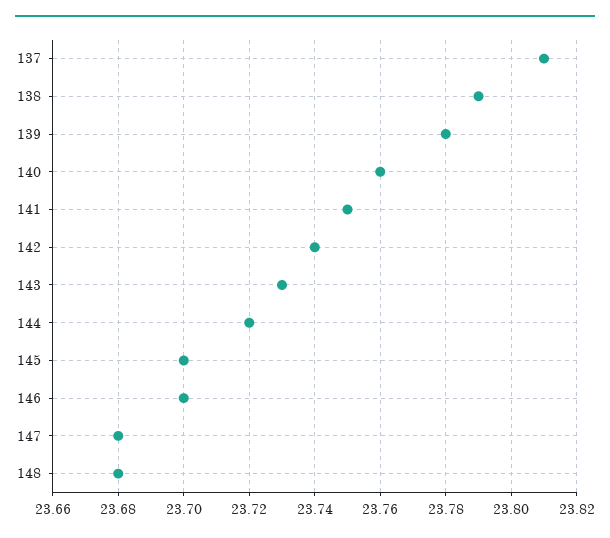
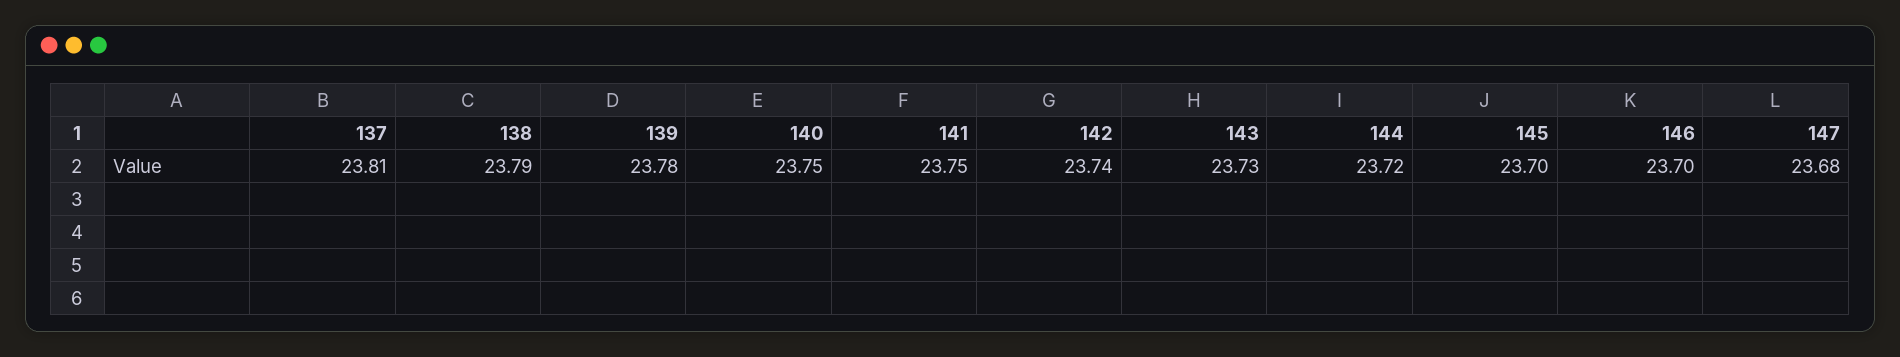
140: 23.76 -> 23.75
148: 23.68 -> none

